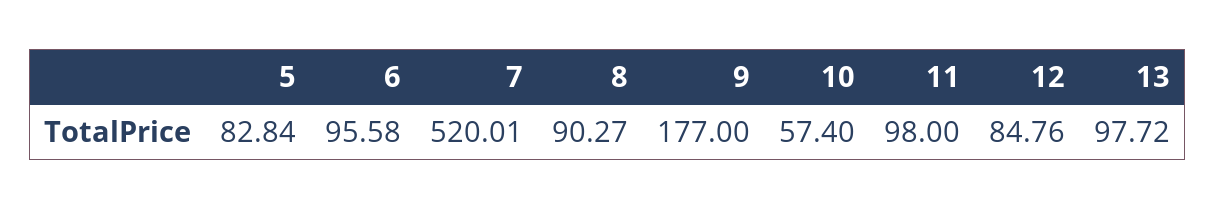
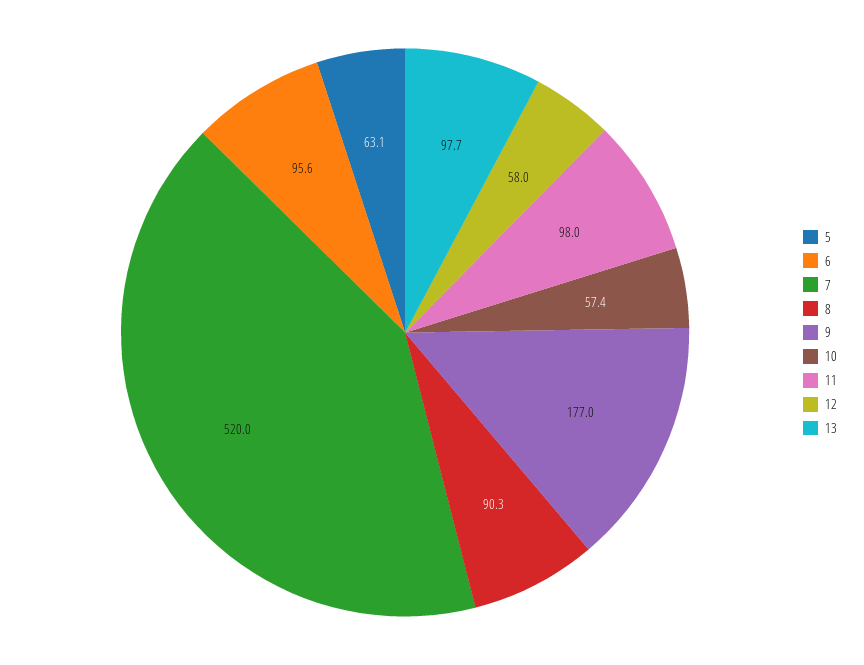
5: 82.84 -> 63.1
12: 84.76 -> 58

